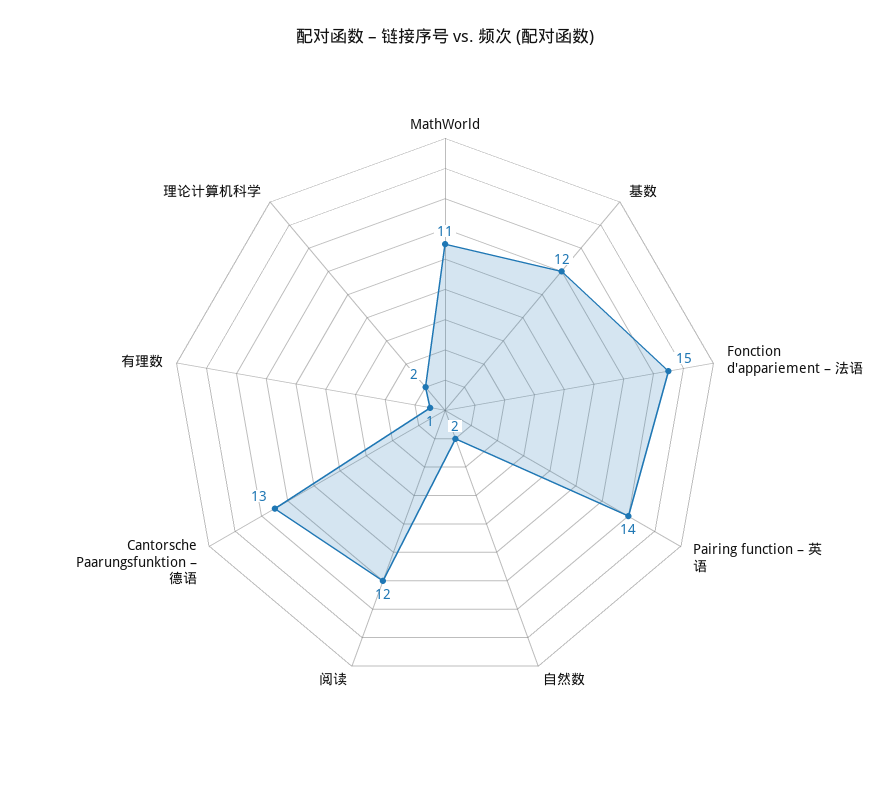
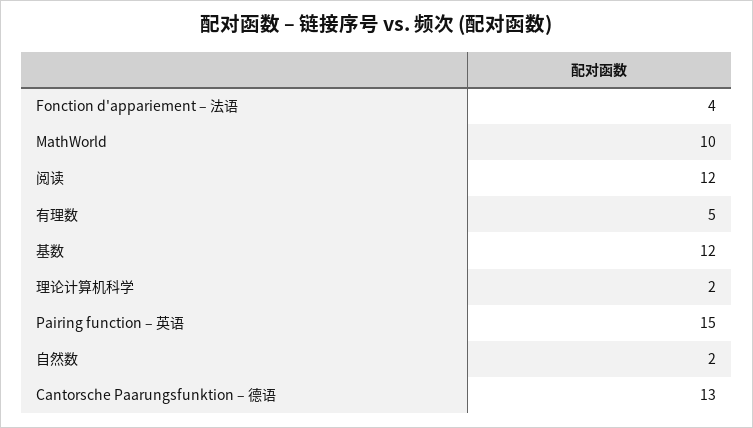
MathWorld: 11 -> 10
Fonction d'appariement – 法语: 15 -> 4
Pairing function – 英语: 14 -> 15
有理数: 1 -> 5

